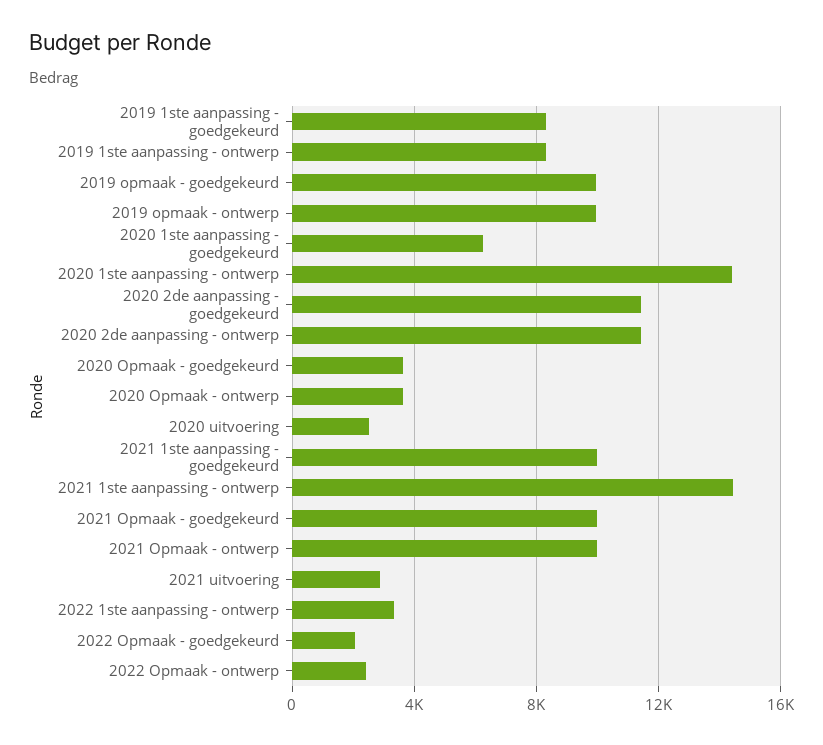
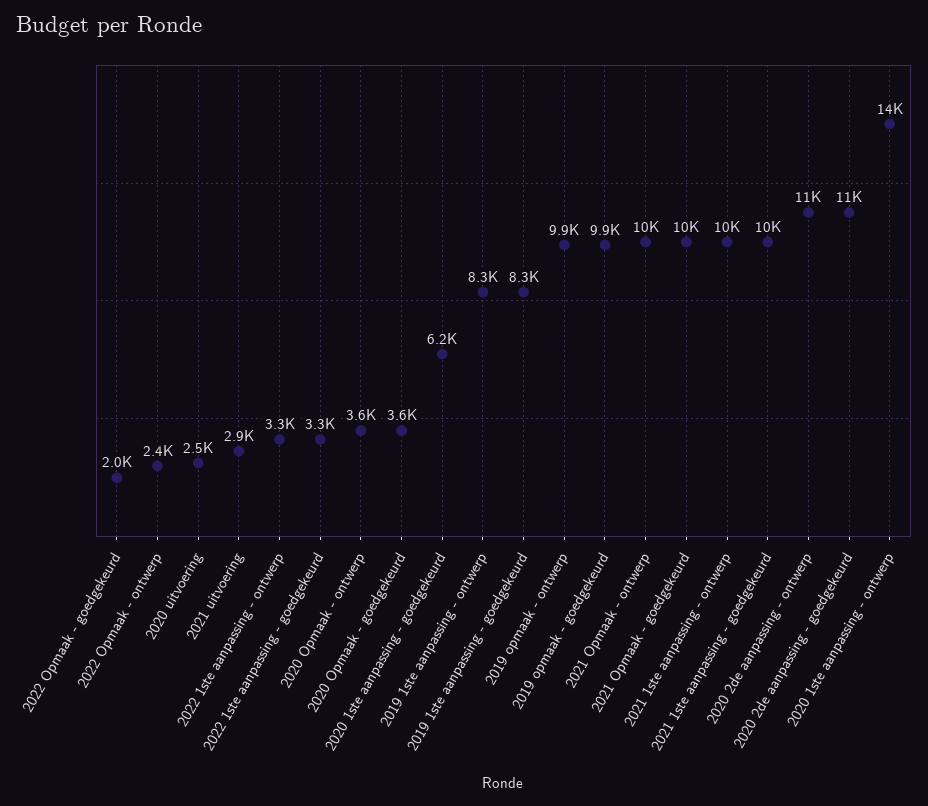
2021 1ste aanpassing - ontwerp: 14500 -> 10000
2022 1ste aanpassing - goedgekeurd: none -> 3300

